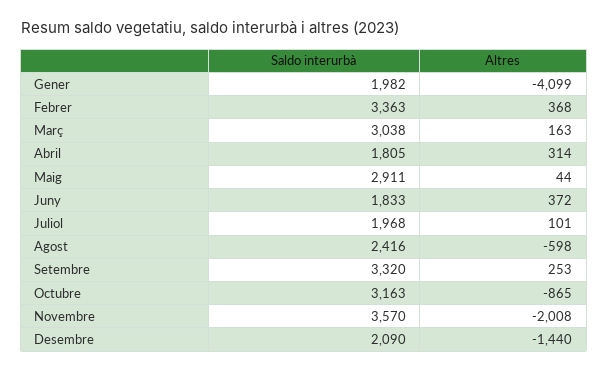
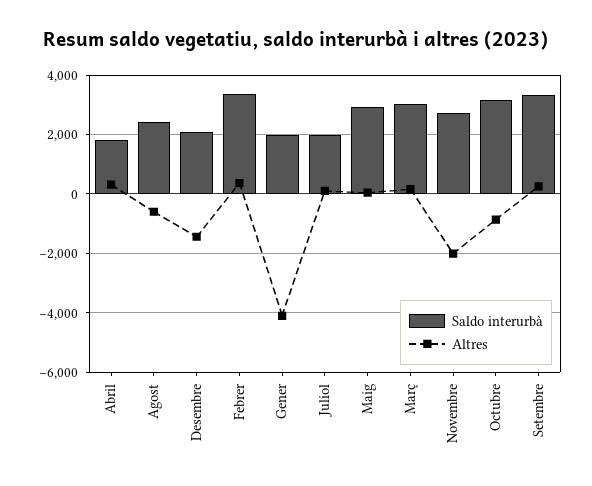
Saldo interurbà, Juny: 1833 -> none
Altres, Juny: 372 -> none
Saldo interurbà, Novembre: 3570 -> 2750

